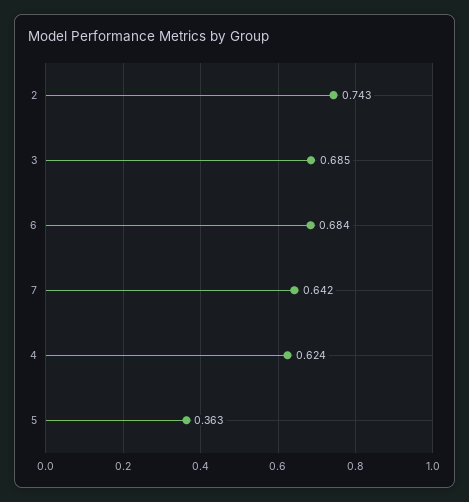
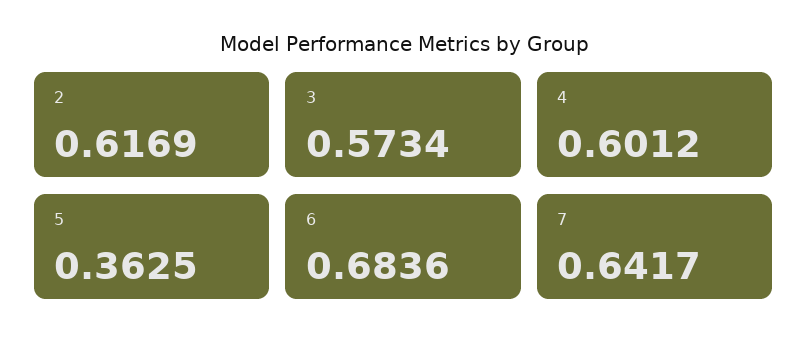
2: 0.743 -> 0.6169
3: 0.685 -> 0.5734
4: 0.624 -> 0.6012

